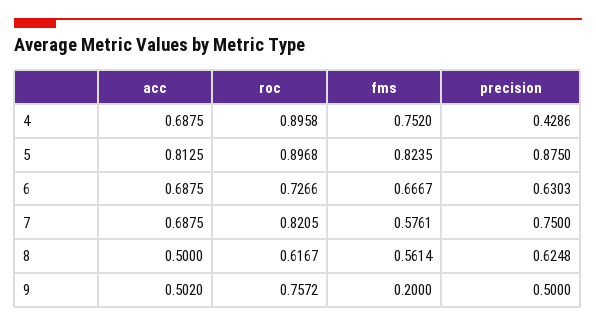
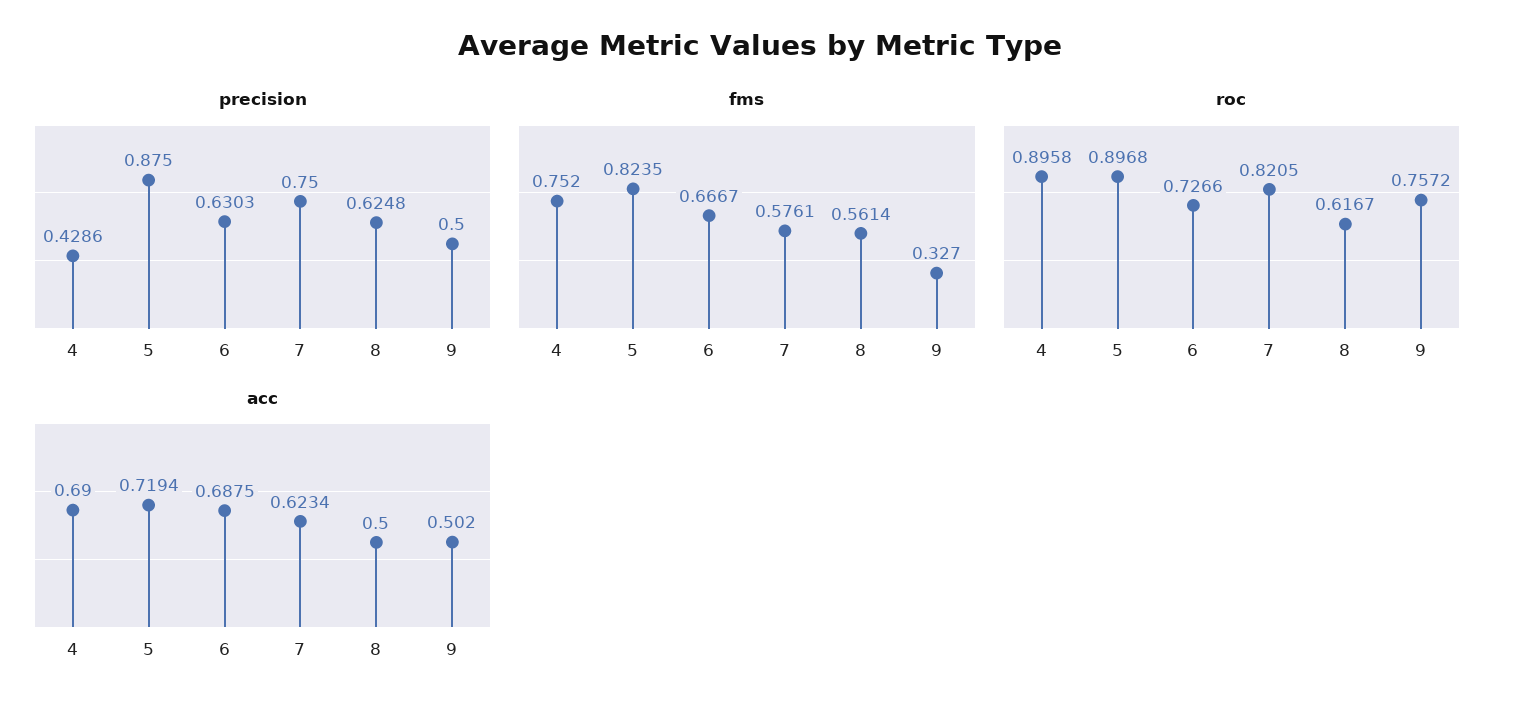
acc, 4: 0.6875 -> 0.69
acc, 5: 0.8125 -> 0.7194
acc, 7: 0.6875 -> 0.6234
fms, 9: 0.2 -> 0.327

